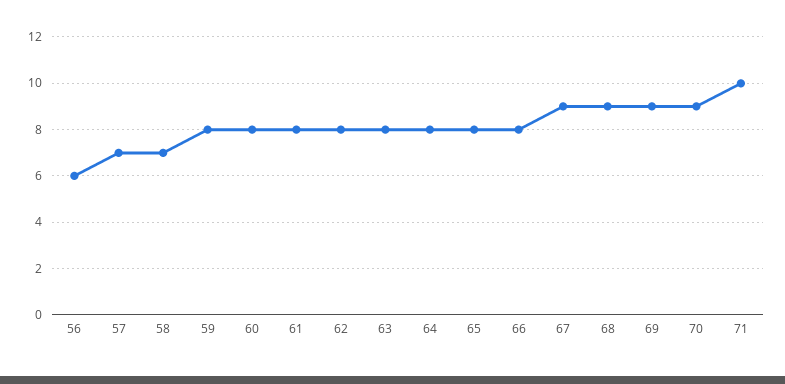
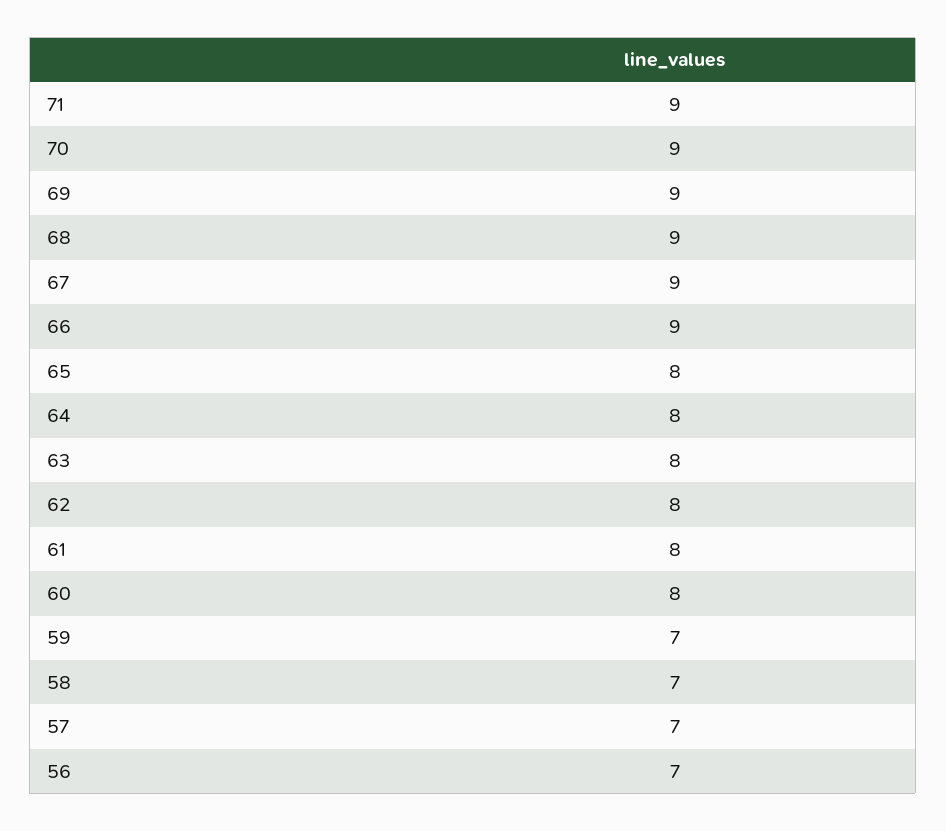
56: 6 -> 7
59: 8 -> 7
66: 8 -> 9
71: 10 -> 9

